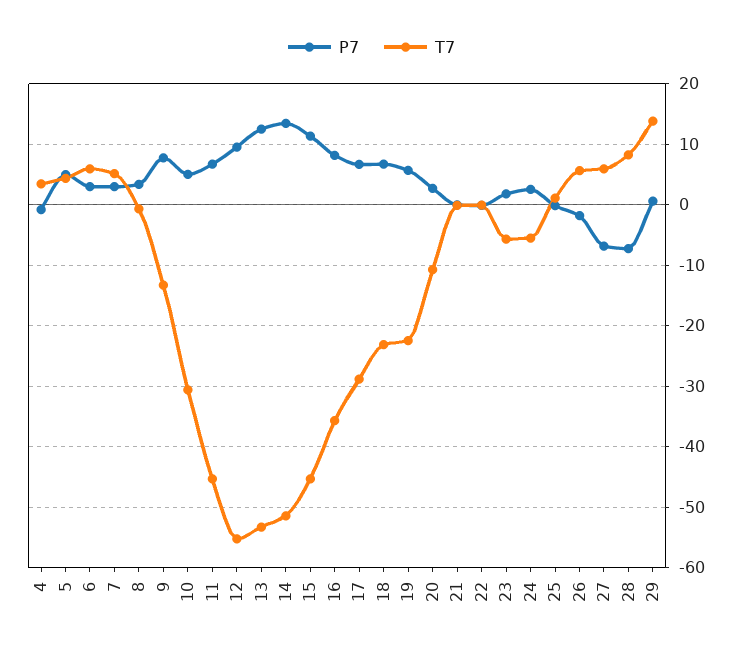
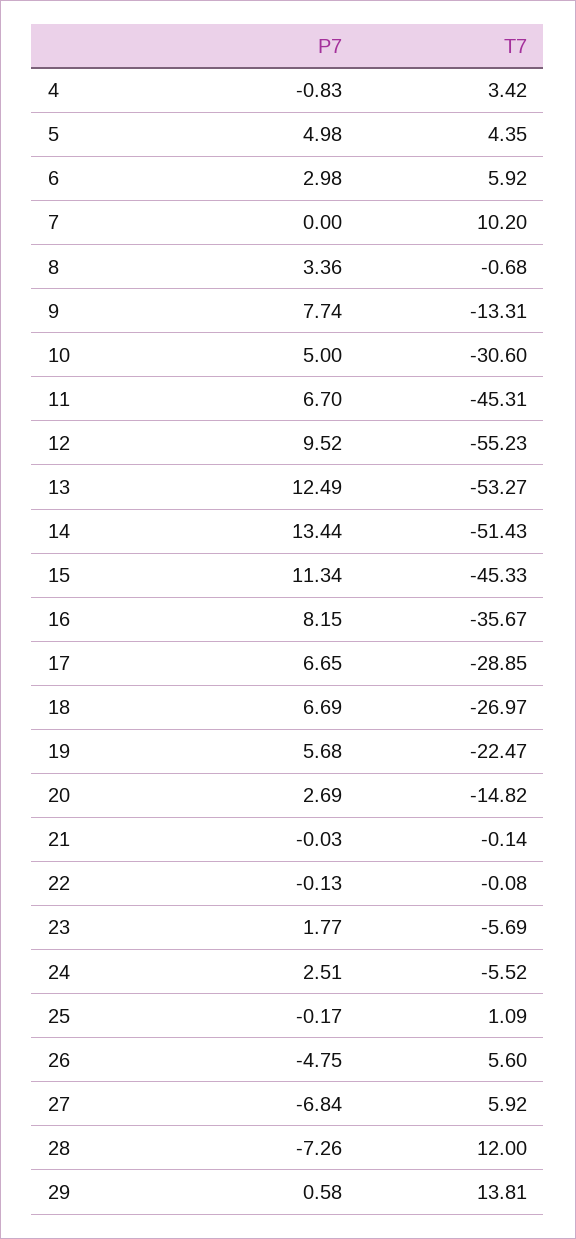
P7, 7: 3 -> 0
T7, 7: 5 -> 10.2
T7, 18: -23 -> -26.97
T7, 20: -11 -> -14.82
P7, 26: -2 -> -4.75
T7, 28: 8 -> 12

